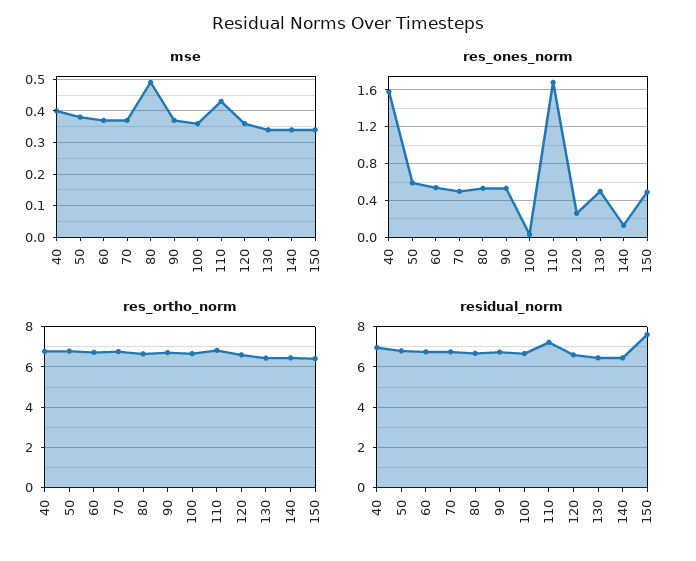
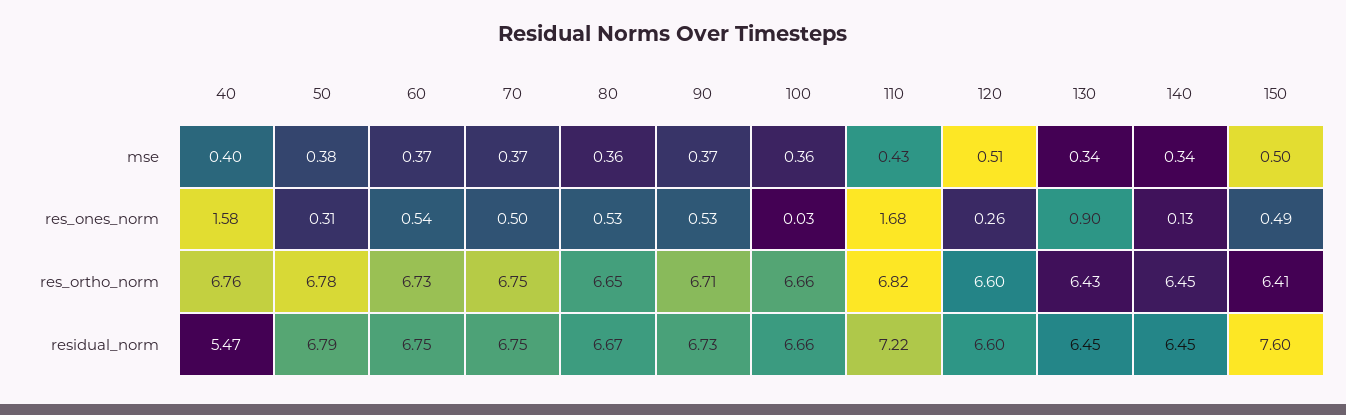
mse, 80: 0.5 -> 0.36
mse, 120: 0.35 -> 0.51
mse, 150: 0.35 -> 0.5
res_ones_norm, 50: 0.6 -> 0.31
res_ones_norm, 130: 0.5 -> 0.9
residual_norm, 40: 7 -> 5.47

